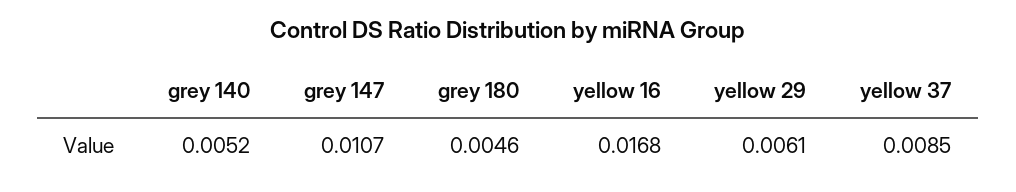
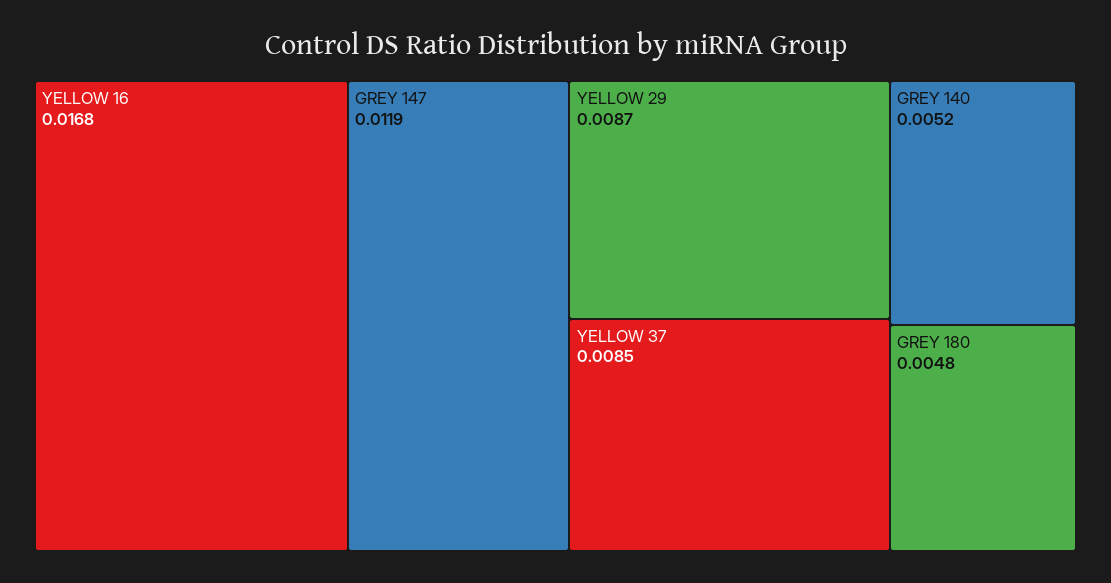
grey 147: 0.0107 -> 0.0119
grey 180: 0.0046 -> 0.0048
yellow 29: 0.0061 -> 0.0087

